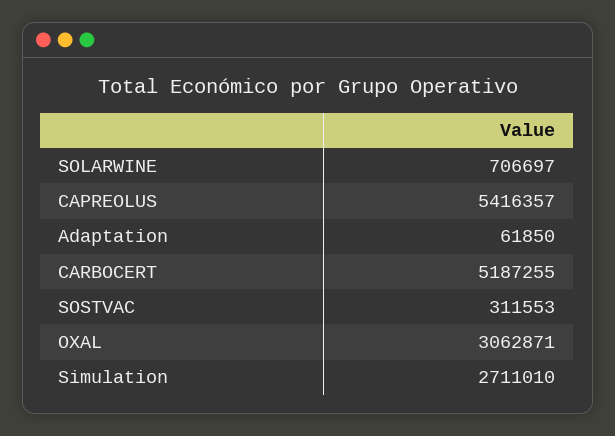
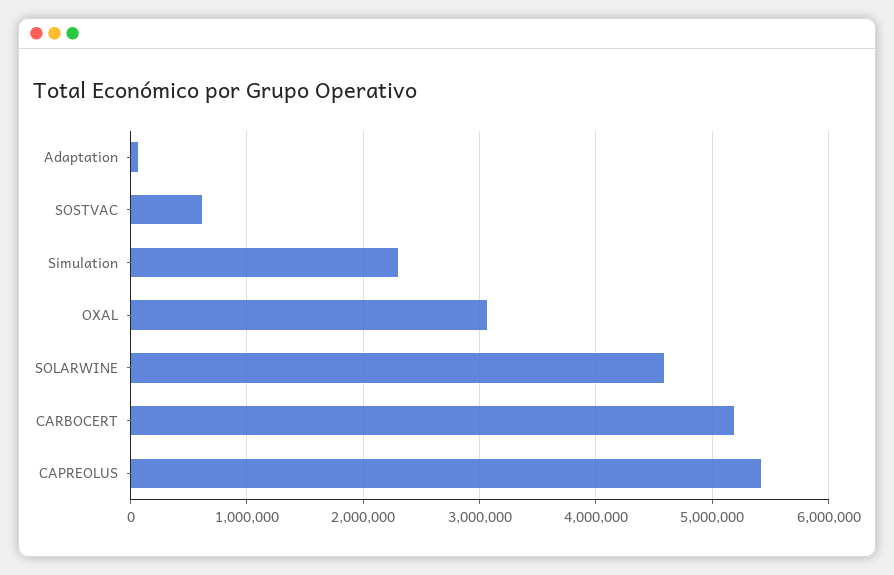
SOLARWINE: 706697 -> 4600000
SOSTVAC: 311553 -> 600000
Simulation: 2711010 -> 2300000

